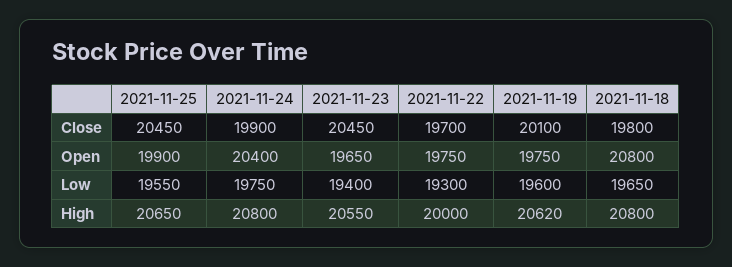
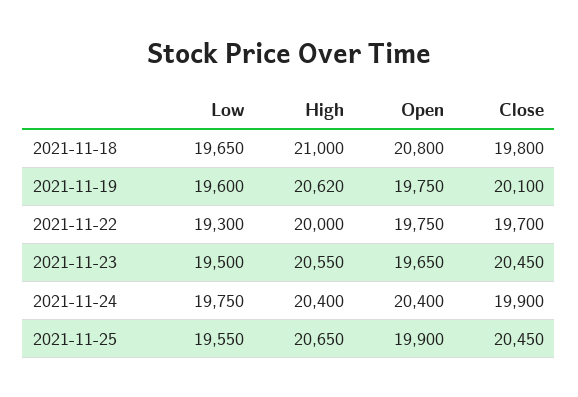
2021-11-23, Low: 19400 -> 19500
2021-11-24, High: 20800 -> 20400
2021-11-18, High: 20800 -> 21000

